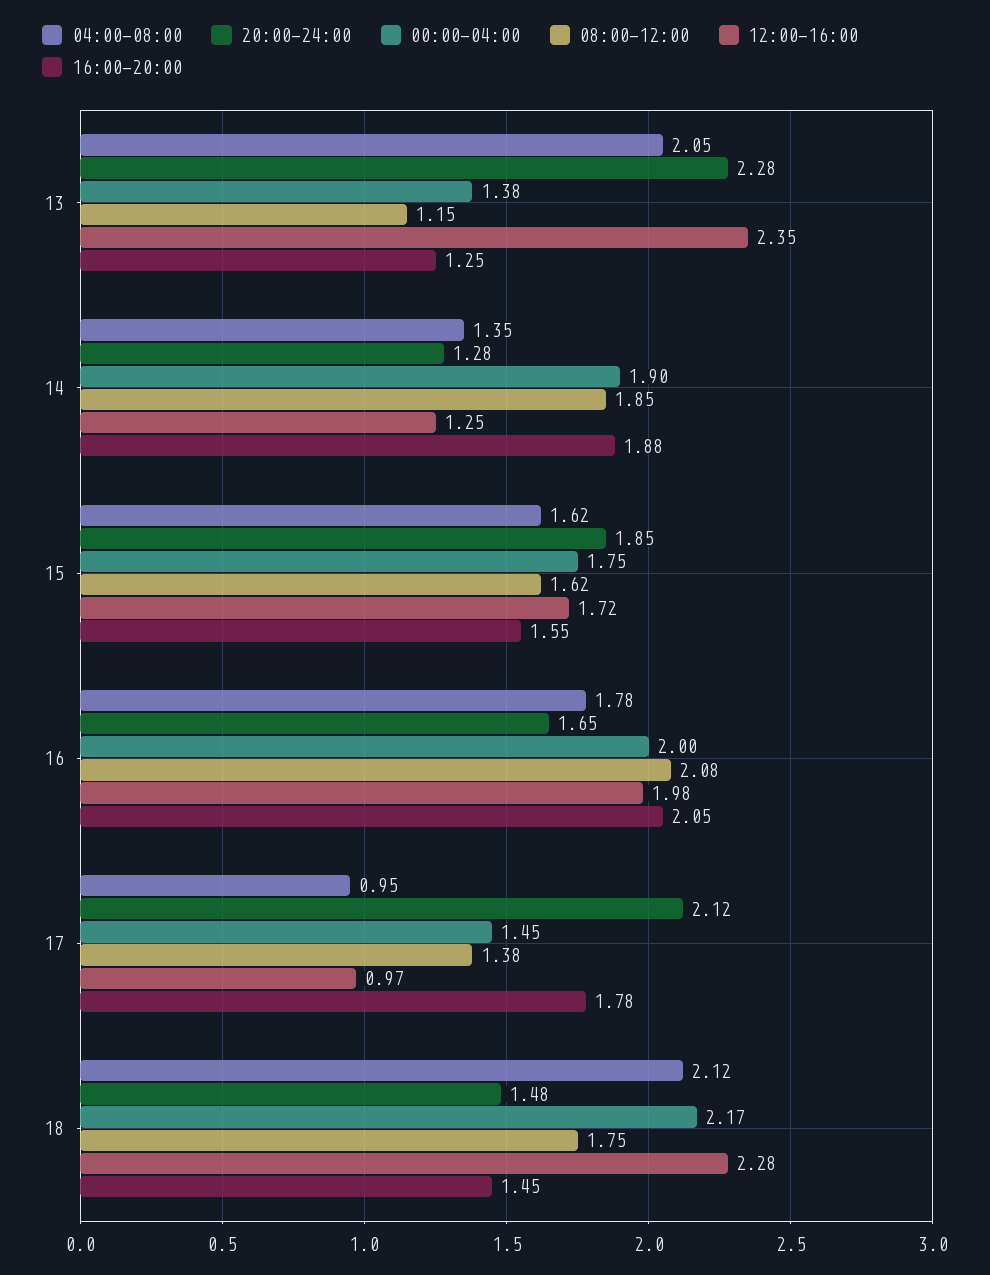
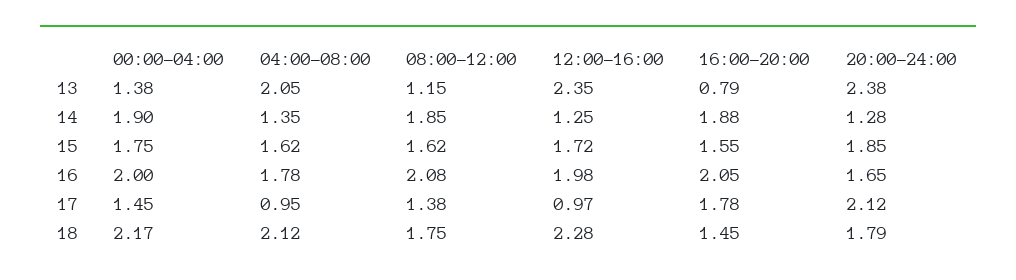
20:00-24:00, 13: 2.28 -> 2.38
16:00-20:00, 13: 1.25 -> 0.79
20:00-24:00, 18: 1.48 -> 1.79

